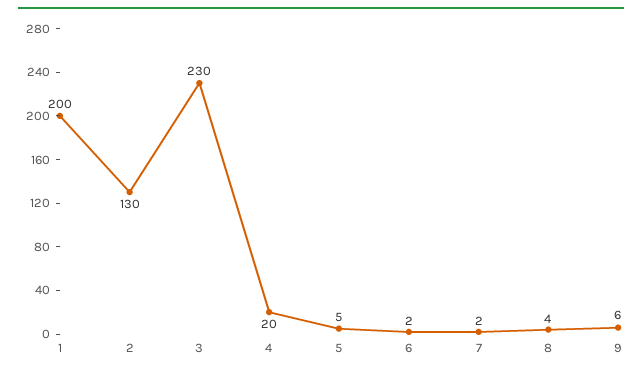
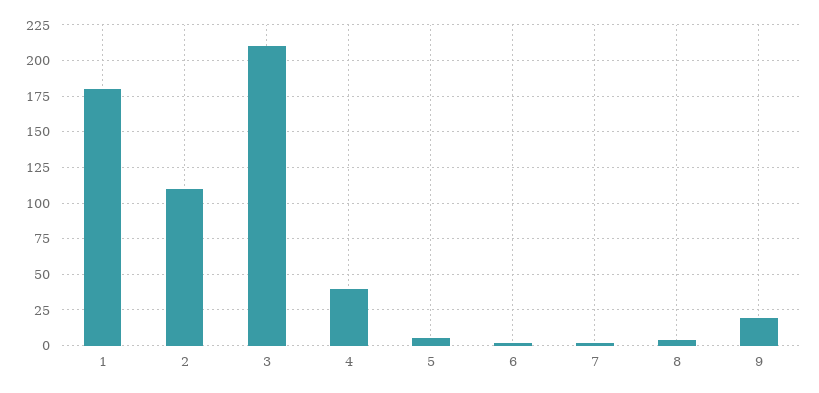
1: 200 -> 180
2: 130 -> 110
3: 230 -> 210
4: 20 -> 40
9: 6 -> 20

